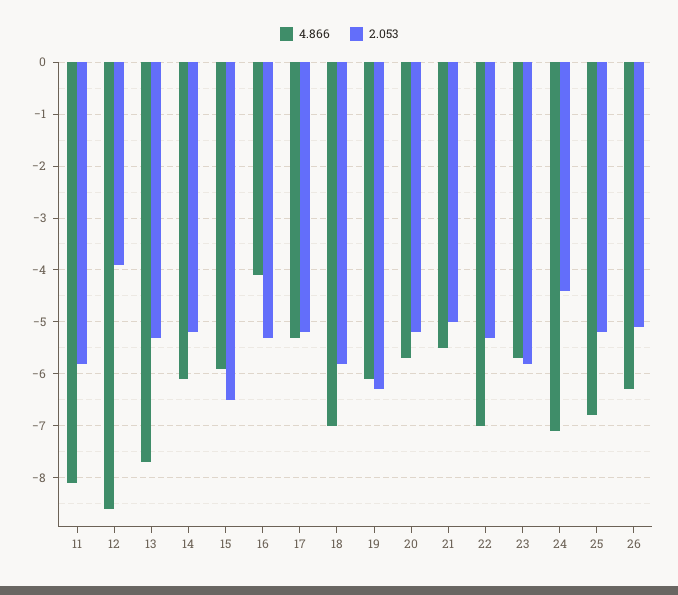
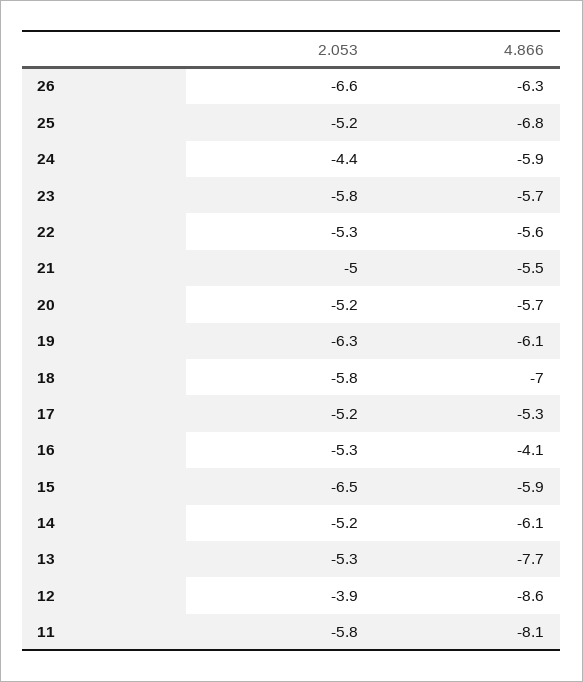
4.866, 22: -7 -> -5.6
4.866, 24: -7 -> -5.9
2.053, 26: -5 -> -6.6

